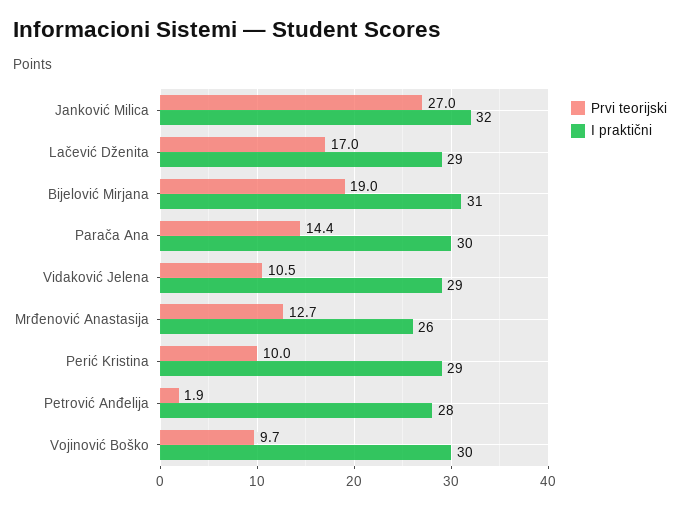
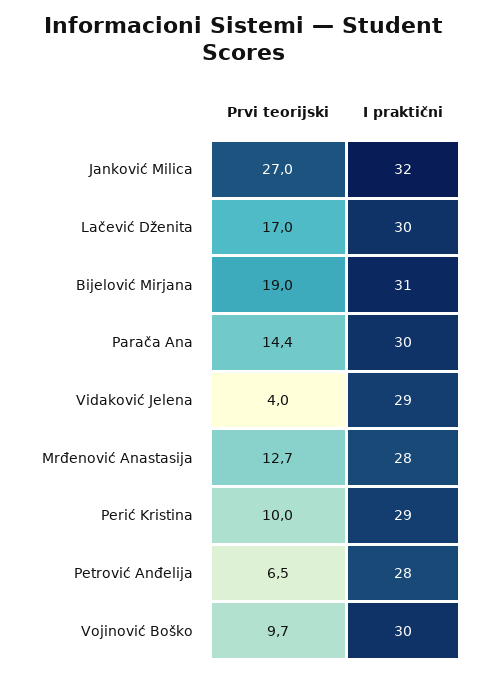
I praktični, Lačević Dženita: 29 -> 30
Prvi teorijski, Vidaković Jelena: 10.5 -> 4
I praktični, Mrđenović Anastasija: 26 -> 28
Prvi teorijski, Petrović Anđelija: 1.9 -> 6.5

